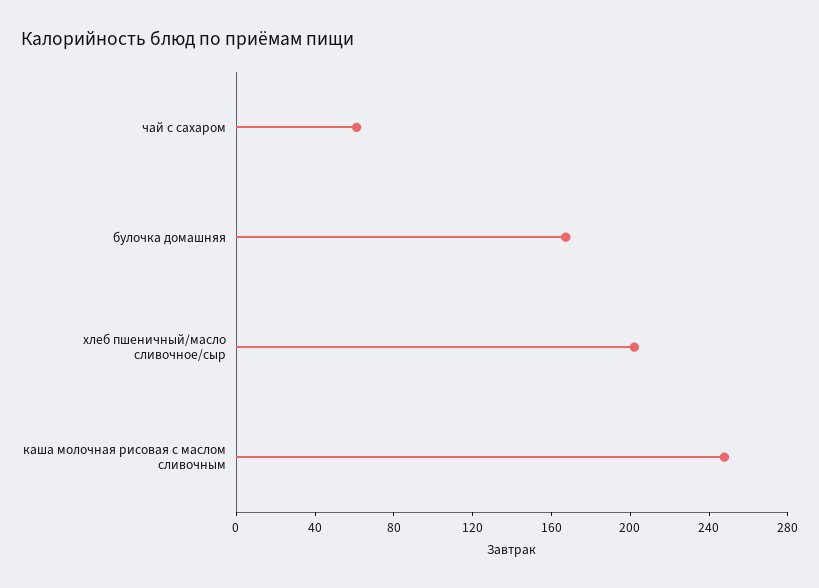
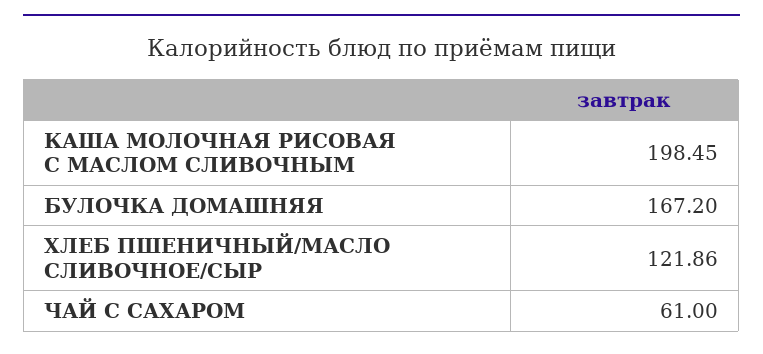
хлеб пшеничный/масло сливочное/сыр: 200 -> 121.86
каша молочная рисовая с маслом сливочным: 250 -> 198.45

